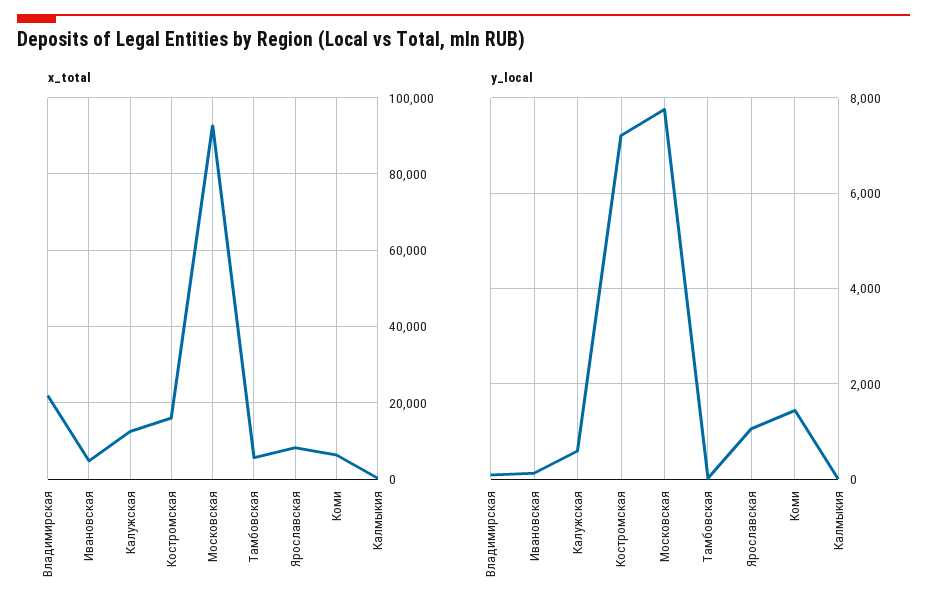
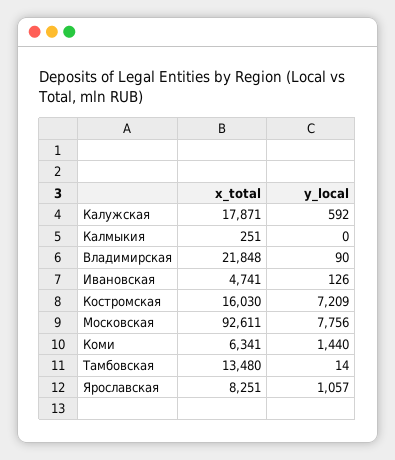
x_total, Калужская: 12000 -> 17871
x_total, Тамбовская: 6000 -> 13480

